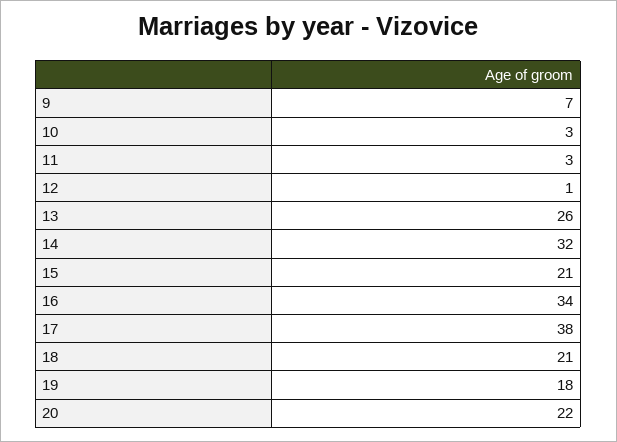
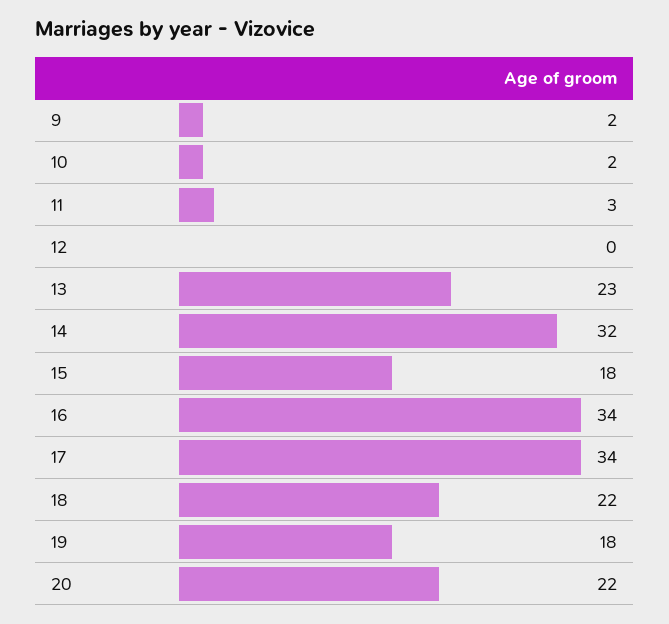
9: 7 -> 2
10: 3 -> 2
12: 1 -> 0
13: 26 -> 23
15: 21 -> 18
17: 38 -> 34
18: 21 -> 22

